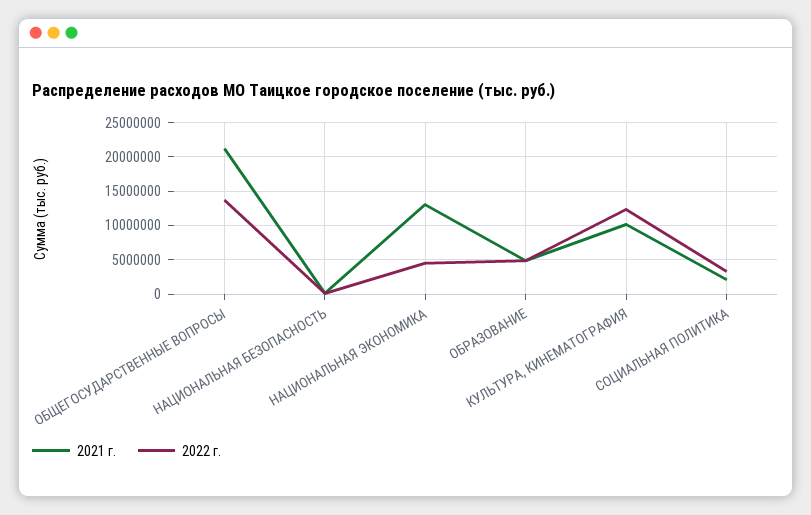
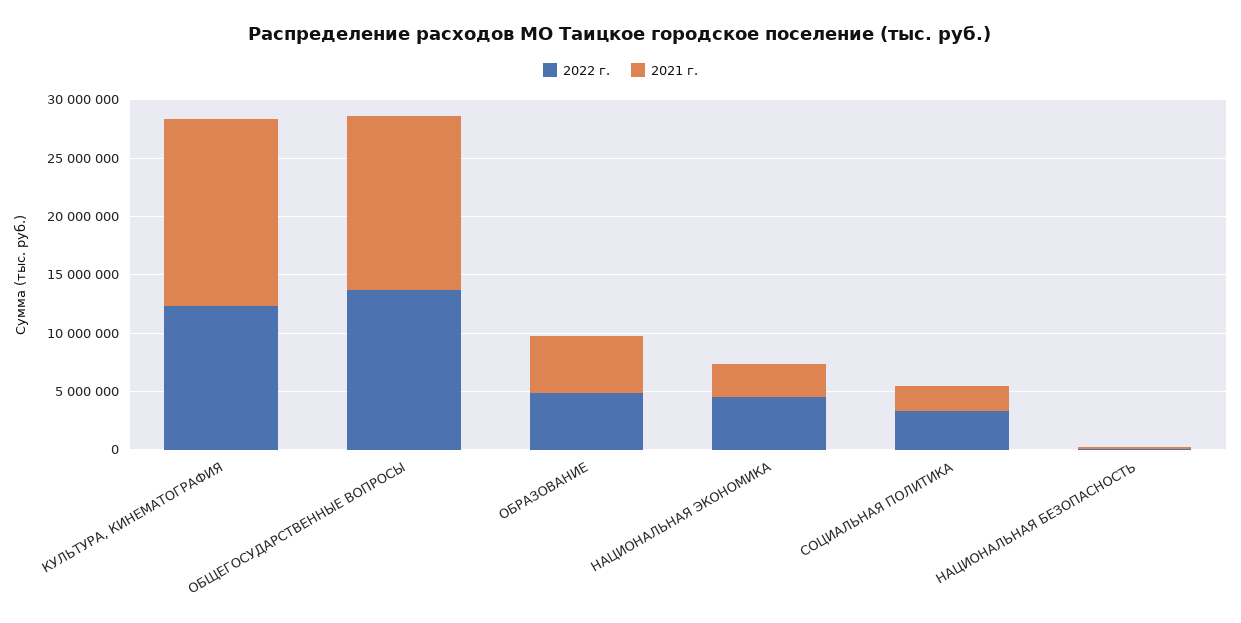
2021 г., ОБЩЕГОСУДАРСТВЕННЫЕ ВОПРОСЫ: 21000000 -> 15000000
2021 г., НАЦИОНАЛЬНАЯ ЭКОНОМИКА: 13000000 -> 3000000
2021 г., КУЛЬТУРА, КИНЕМАТОГРАФИЯ: 10000000 -> 16000000

